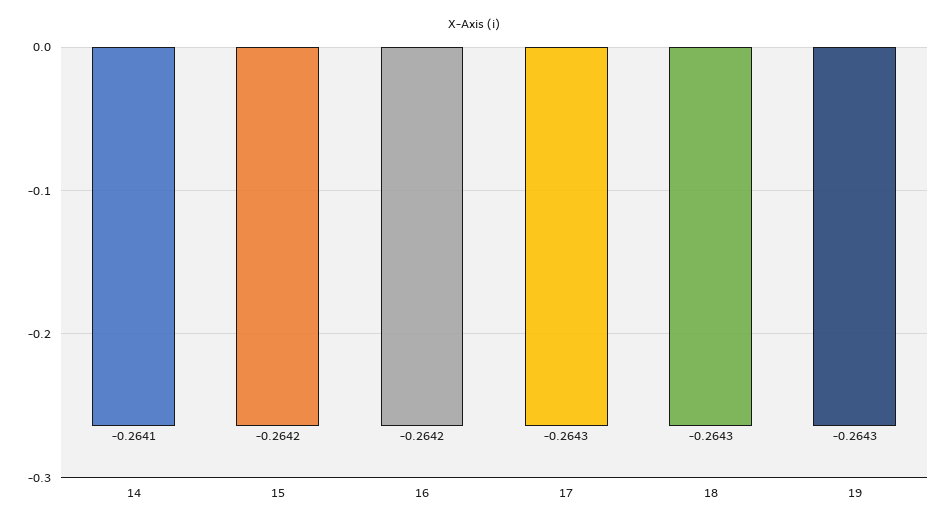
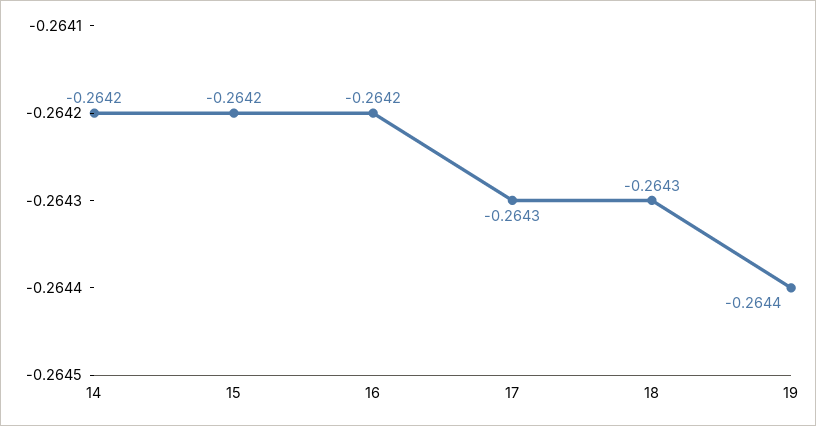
14: -0.2641 -> -0.2642
19: -0.2643 -> -0.2644

